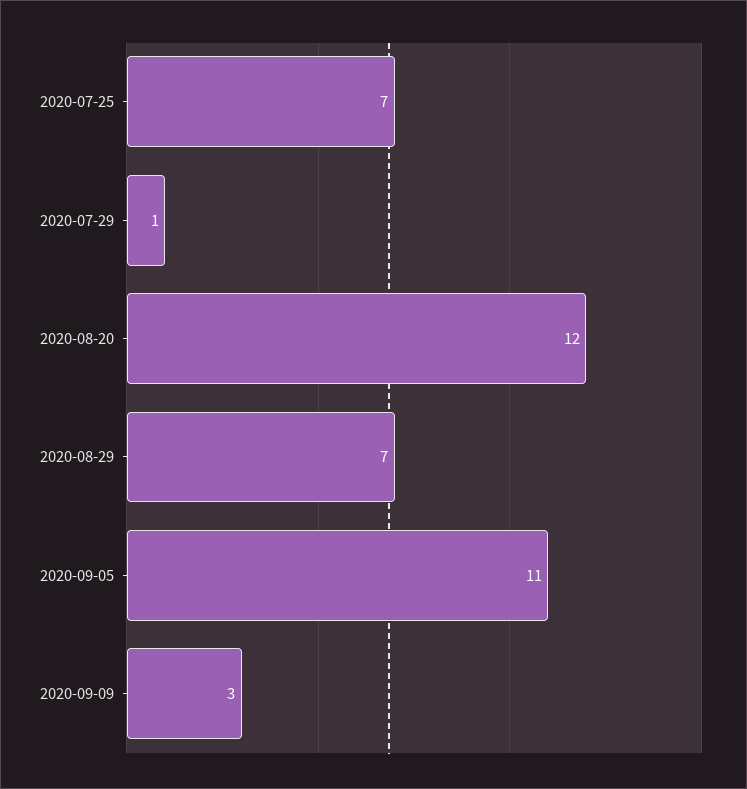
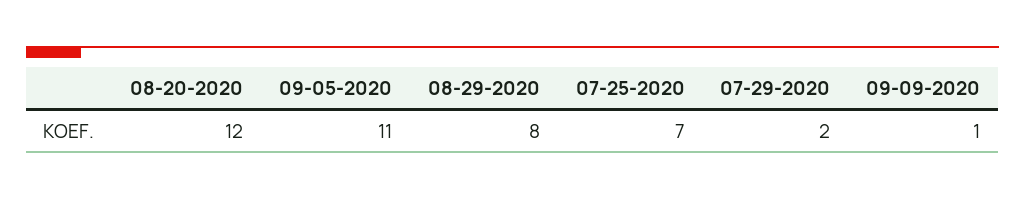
2020-07-29: 1 -> 2
2020-08-29: 7 -> 8
2020-09-09: 3 -> 1

